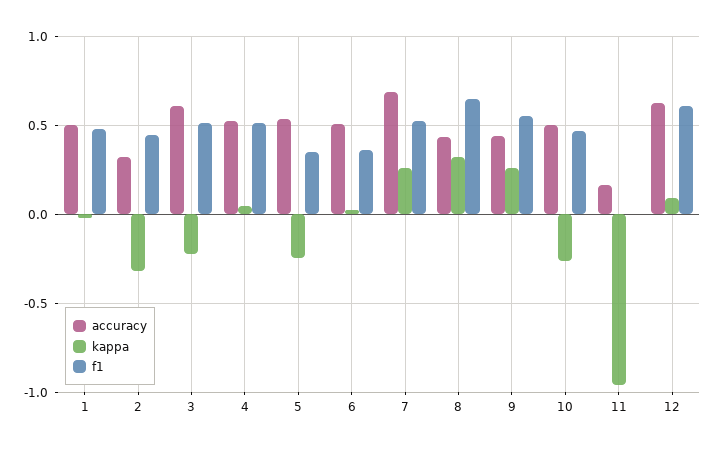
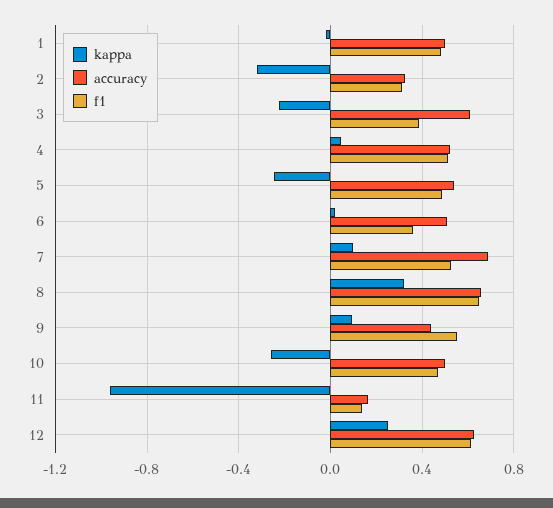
f1, 2: 0.45 -> 0.3
f1, 3: 0.5 -> 0.4
f1, 5: 0.35 -> 0.5
kappa, 7: 0.25 -> 0.1
accuracy, 8: 0.45 -> 0.65
kappa, 9: 0.25 -> 0.1
f1, 11: 0 -> 0.15
kappa, 12: 0.1 -> 0.25

